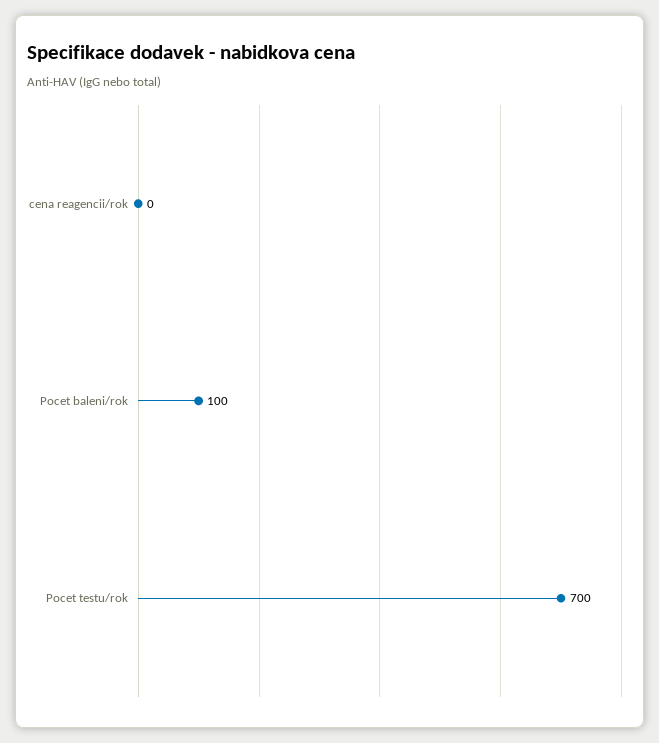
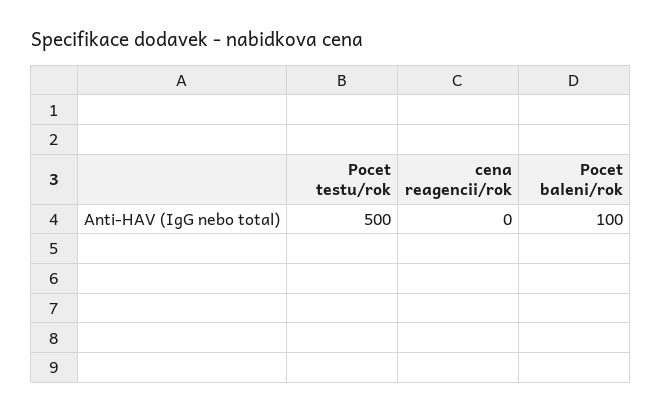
Pocet testu/rok: 700 -> 500

